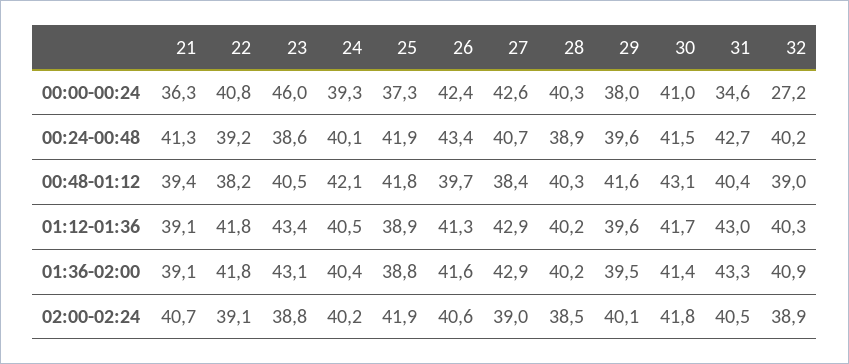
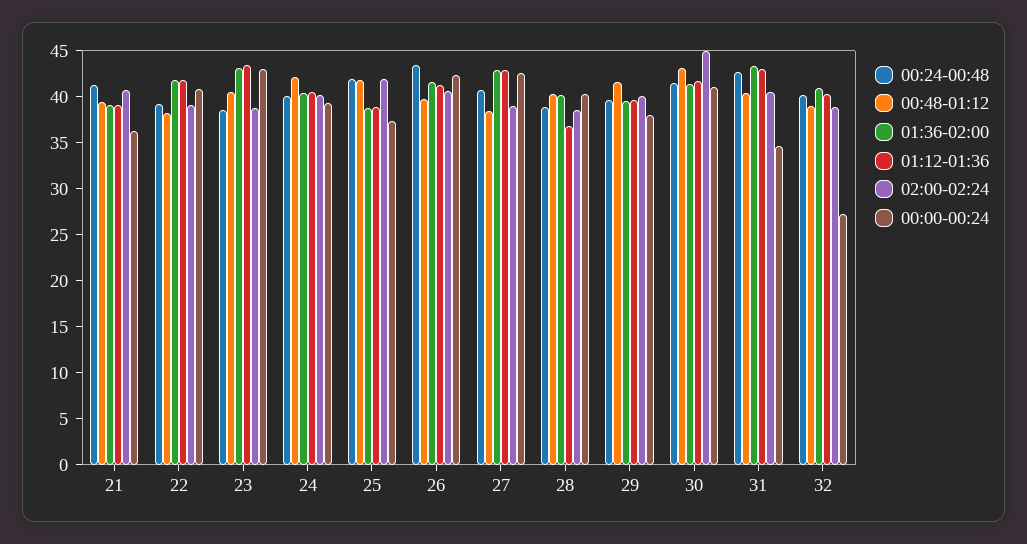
00:00-00:24, 23: 46 -> 43
01:12-01:36, 28: 40.2 -> 37
02:00-02:24, 30: 41.8 -> 45

